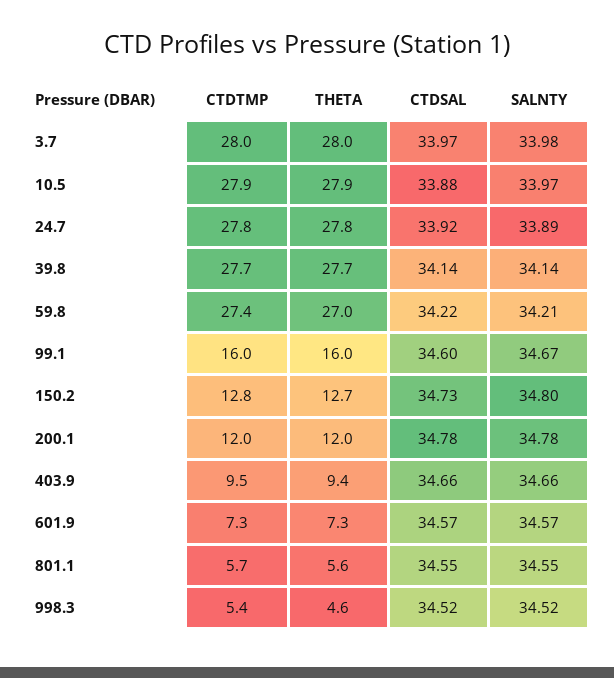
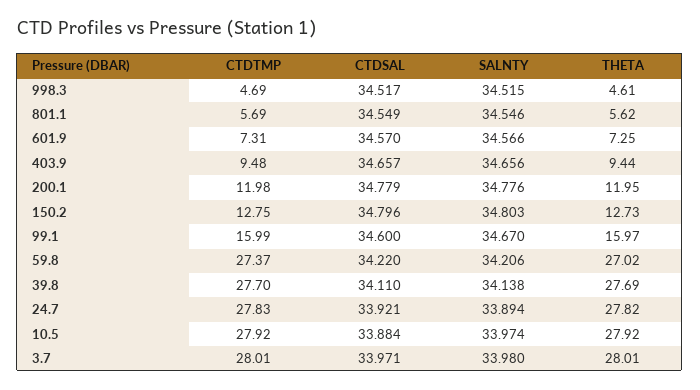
CTDSAL, 39.8: 34.14 -> 34.11
CTDSAL, 150.2: 34.73 -> 34.796
CTDTMP, 998.3: 5.4 -> 4.69

